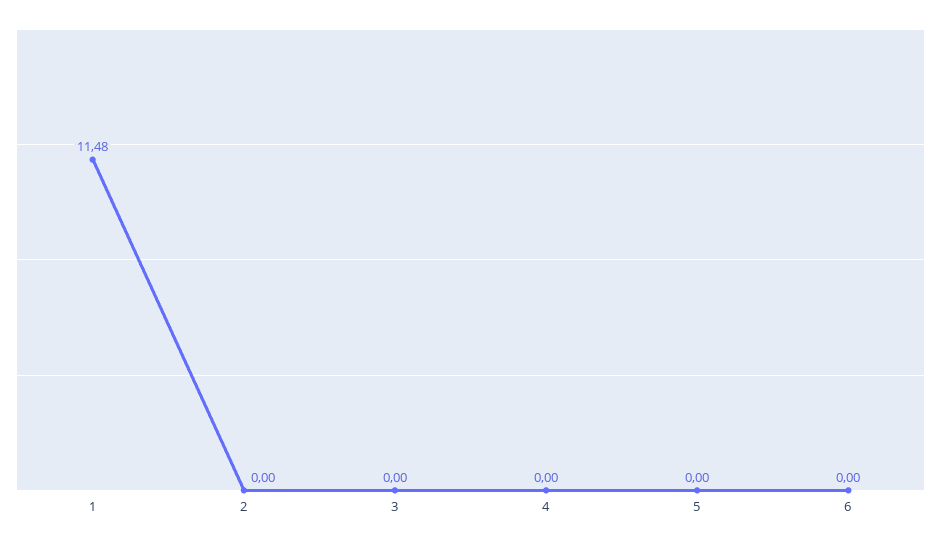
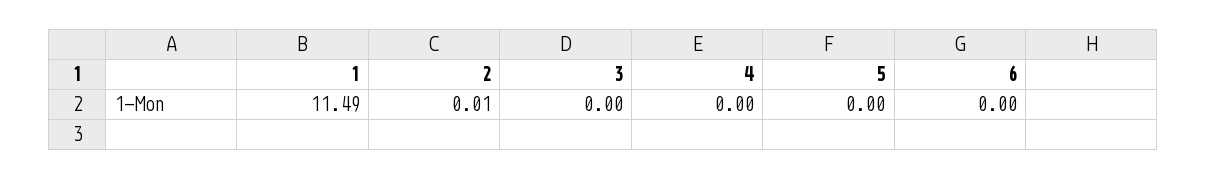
1: 11.48 -> 11.49
2: 0 -> 0.01

